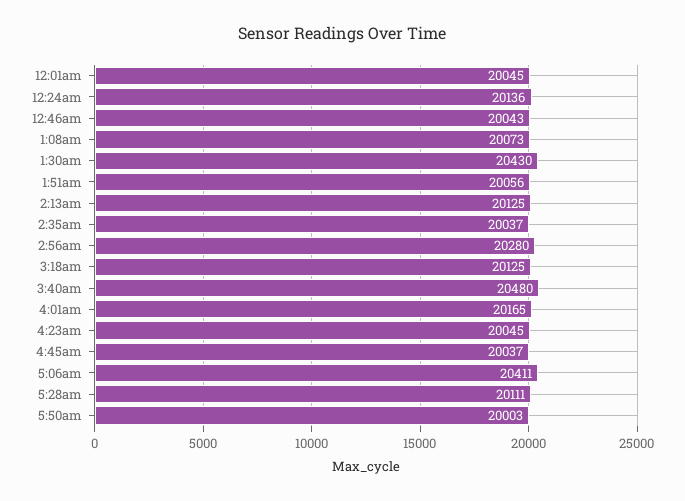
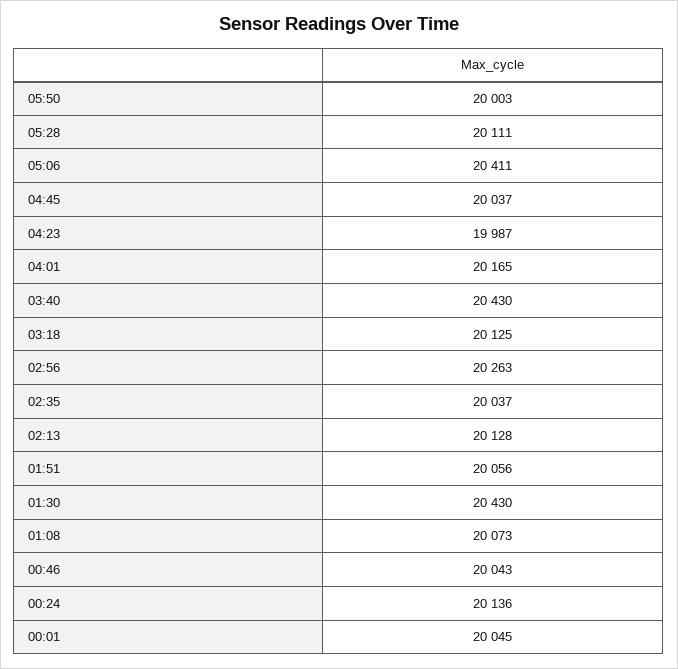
2:13am: 20125 -> 20128
2:56am: 20280 -> 20263
3:40am: 20480 -> 20430
4:23am: 20045 -> 19987

